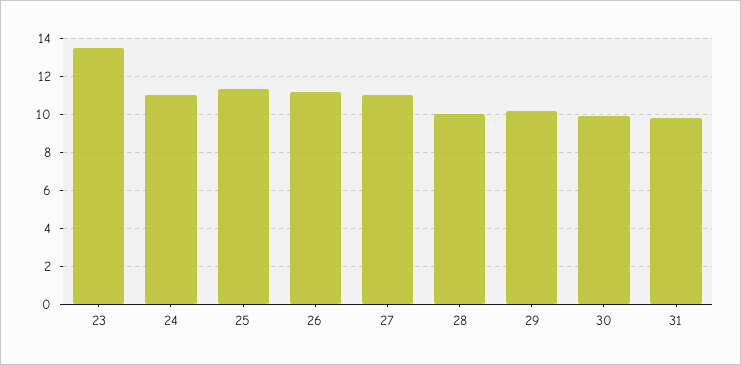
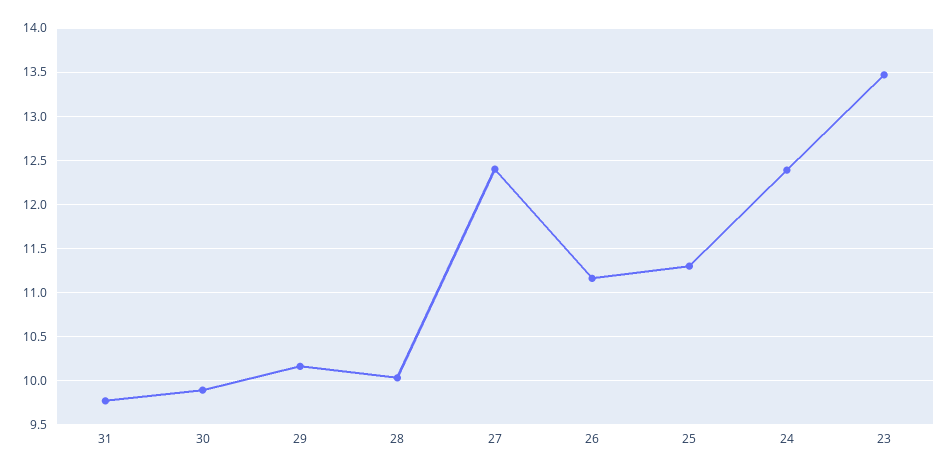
24: 11 -> 12.4
27: 11 -> 12.4

